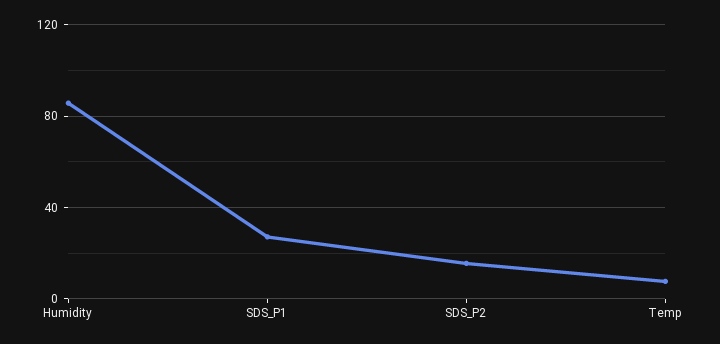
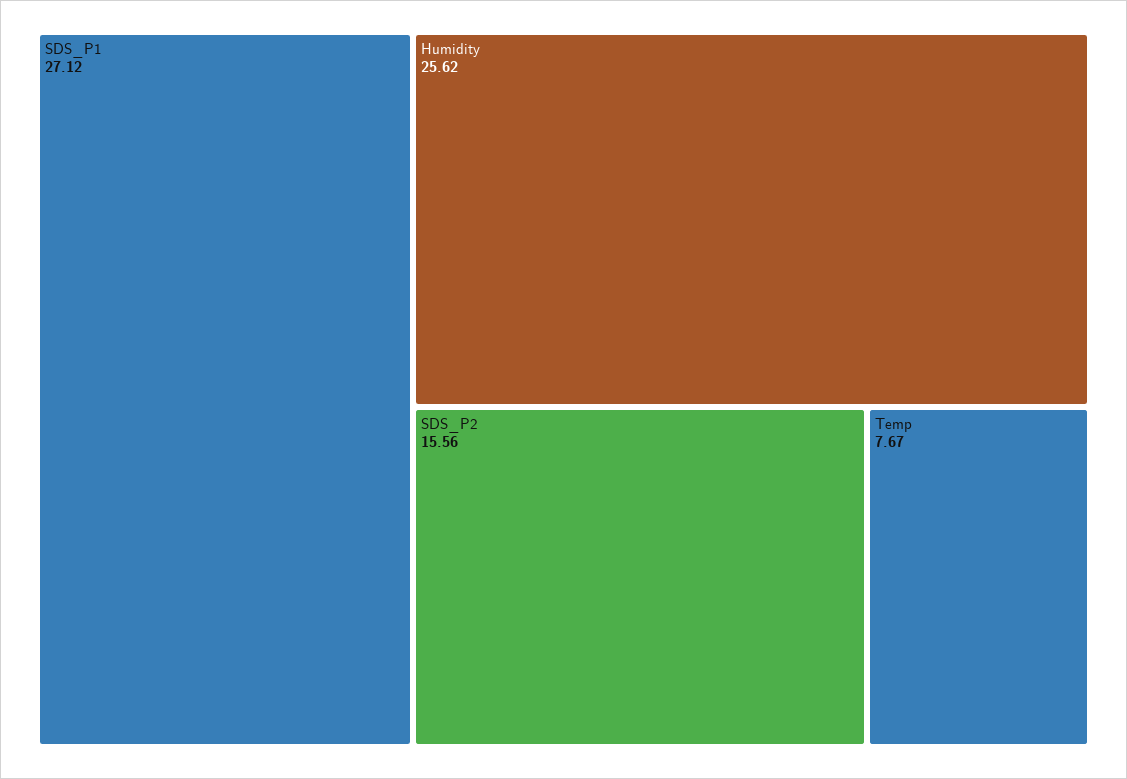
Humidity: 85 -> 25.62

